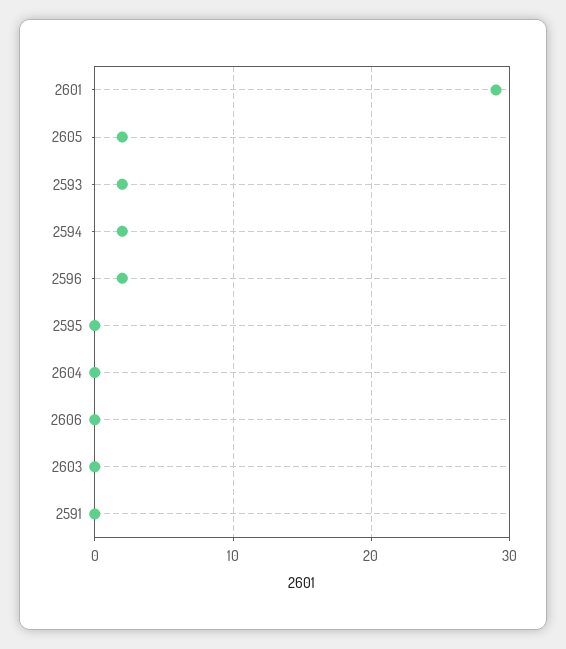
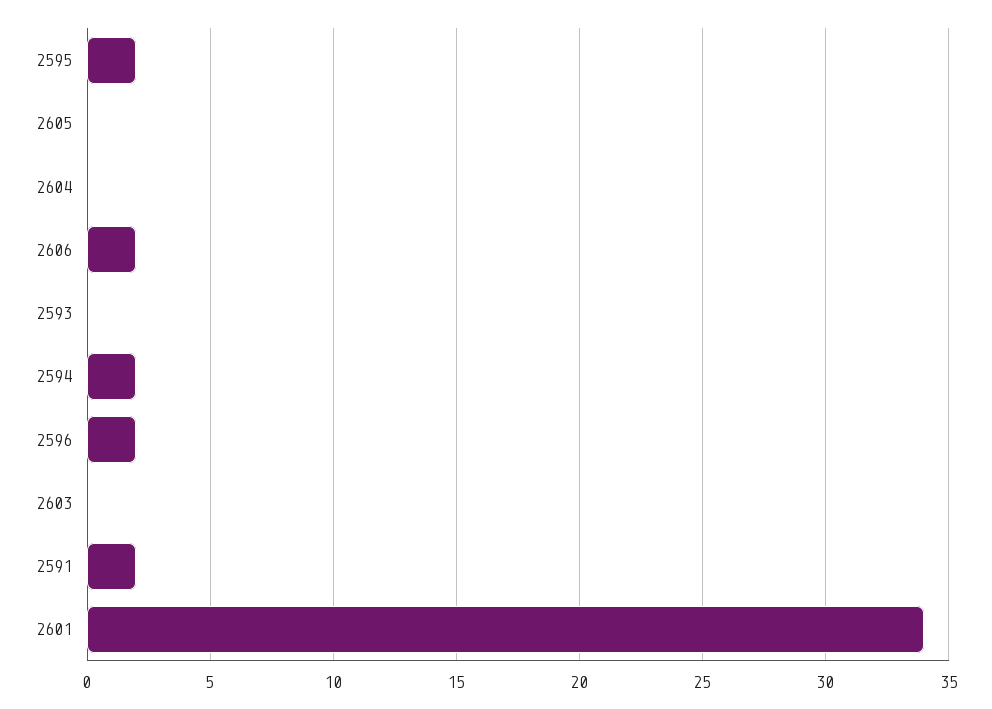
2601: 29 -> 34
2605: 2 -> 0
2593: 2 -> 0
2595: 0 -> 2
2606: 0 -> 2
2591: 0 -> 2

